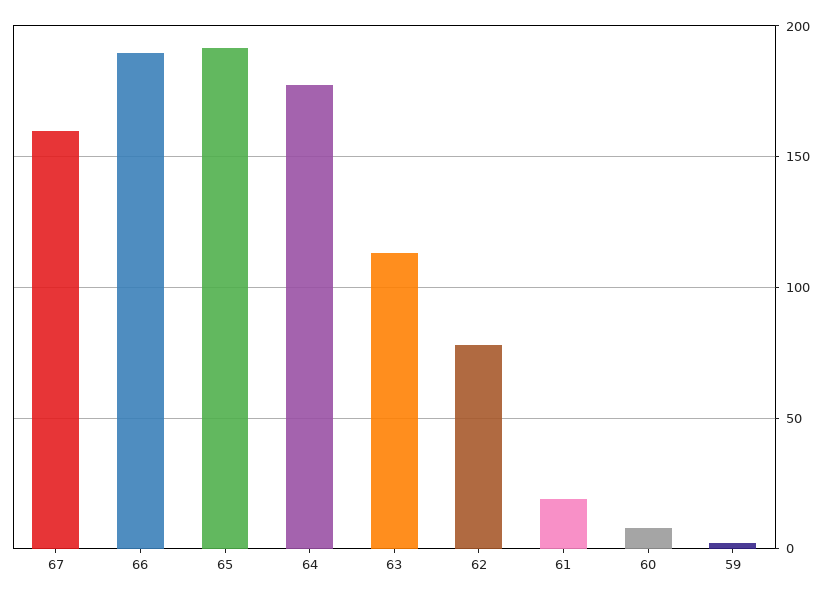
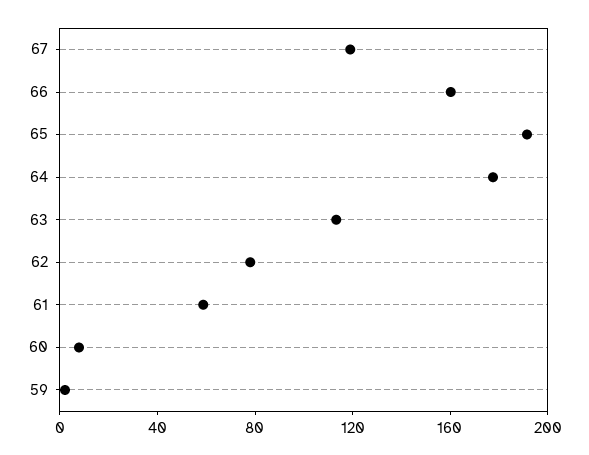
67: 160 -> 120
66: 190 -> 160
61: 20 -> 60

